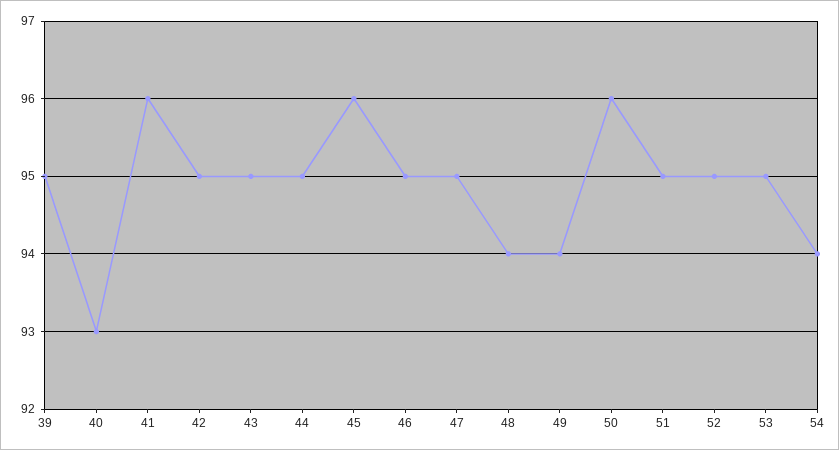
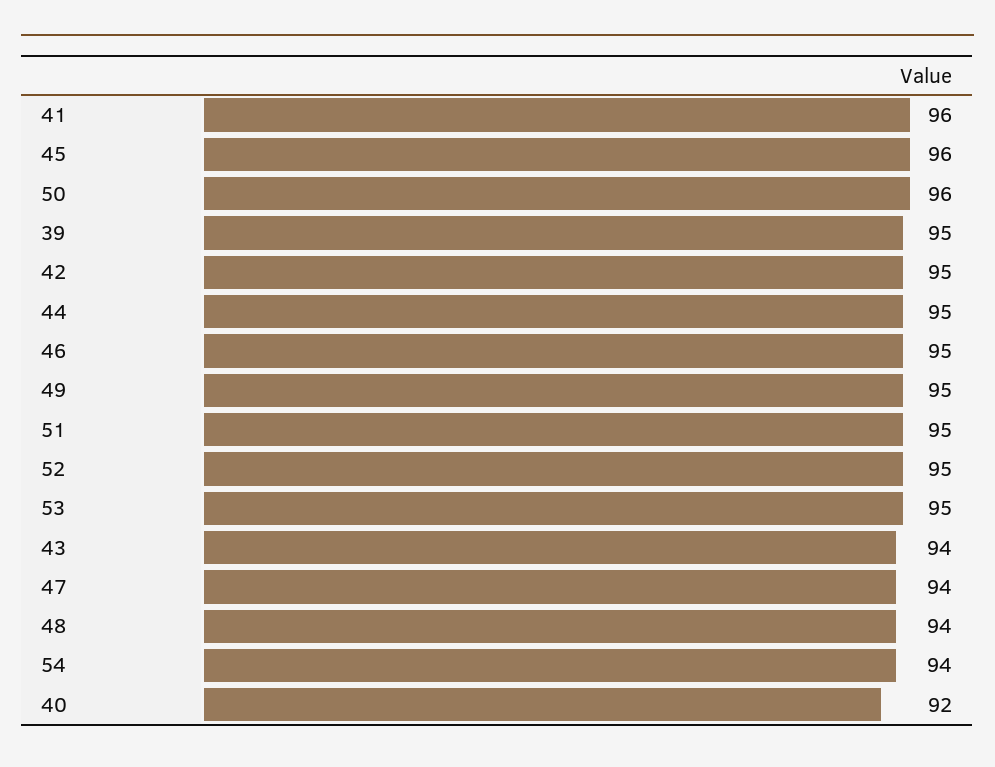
40: 93 -> 92
43: 95 -> 94
47: 95 -> 94
49: 94 -> 95

